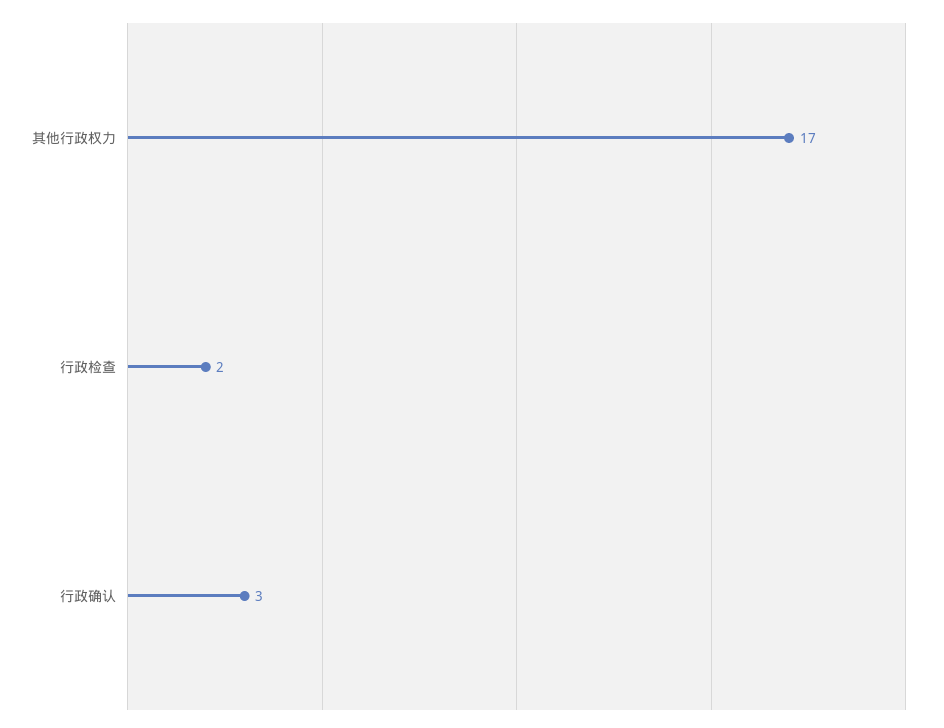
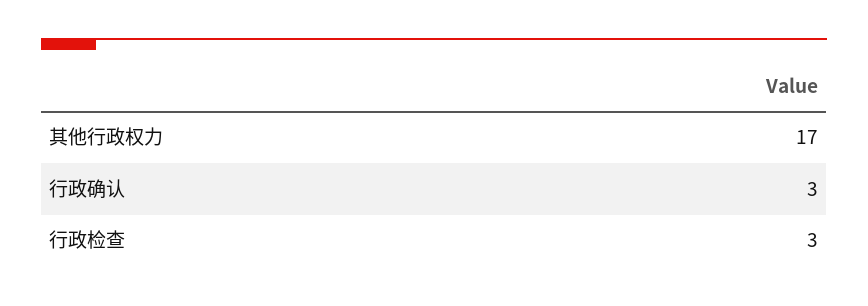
行政检查: 2 -> 3

